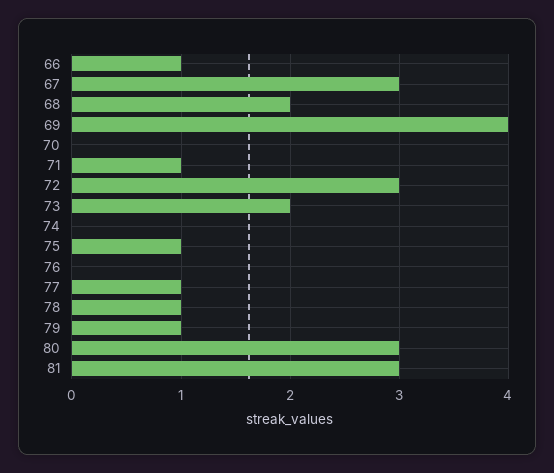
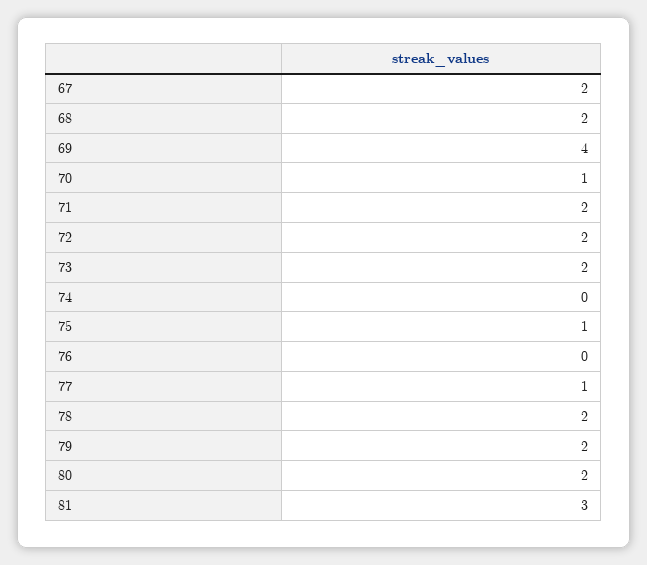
66: 1 -> none
67: 3 -> 2
70: 0 -> 1
71: 1 -> 2
72: 3 -> 2
78: 1 -> 2
79: 1 -> 2
80: 3 -> 2

